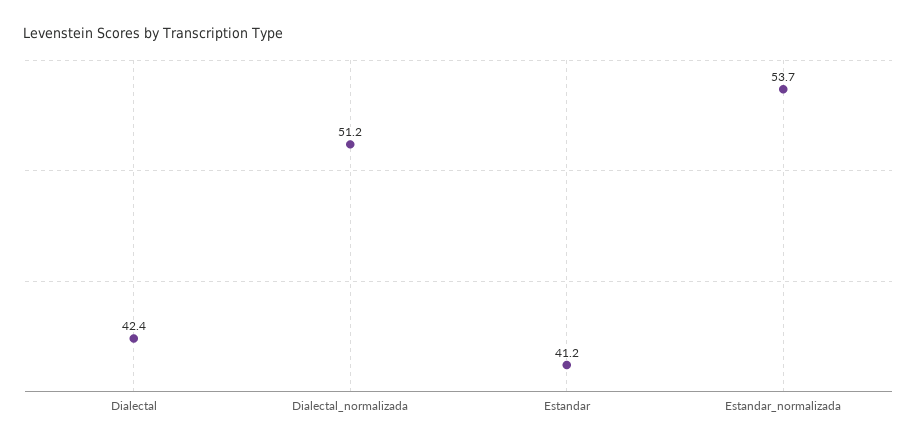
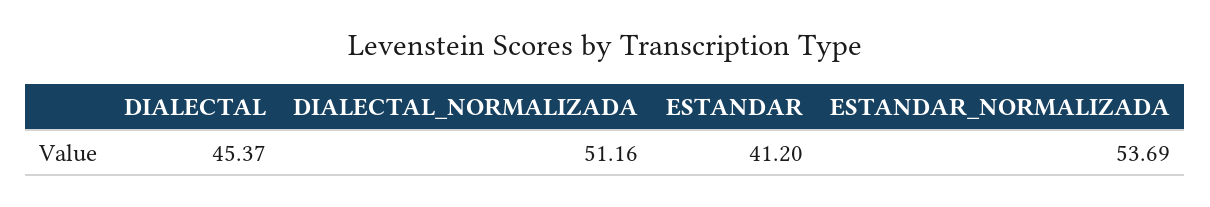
Dialectal: 42.4 -> 45.37

